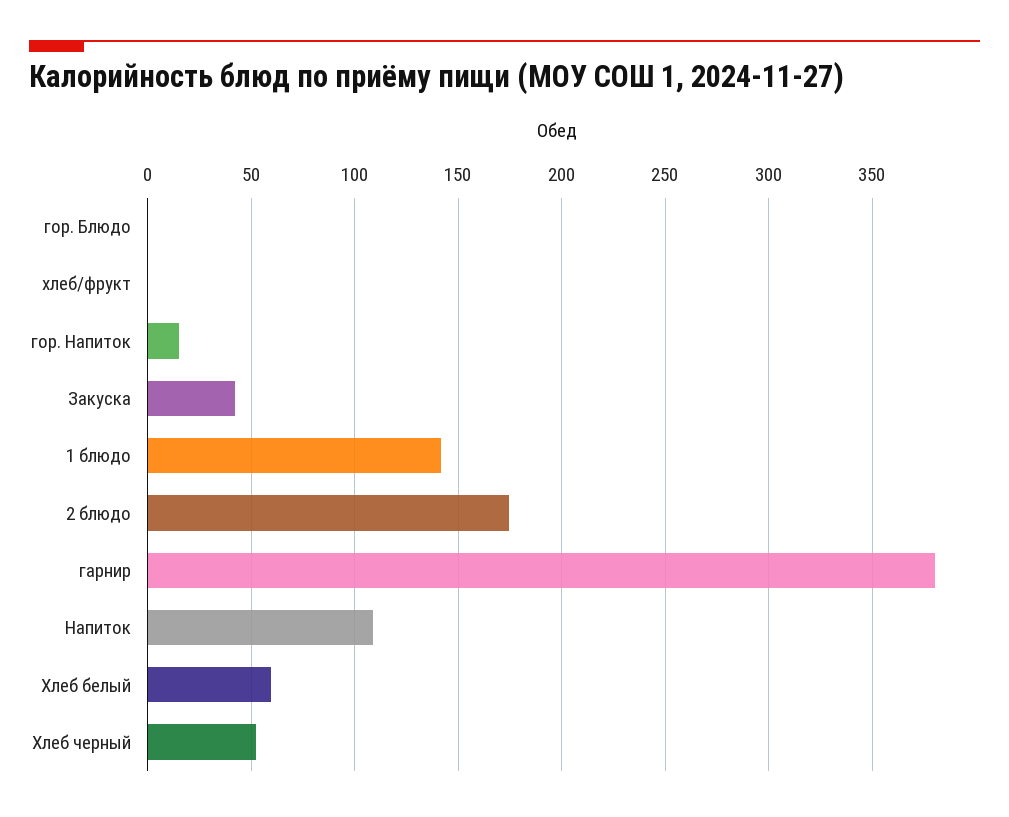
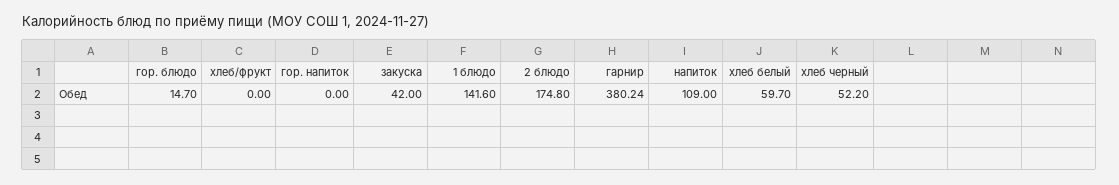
гор. Блюдо: 0 -> 14.7
гор. Напиток: 15 -> 0

